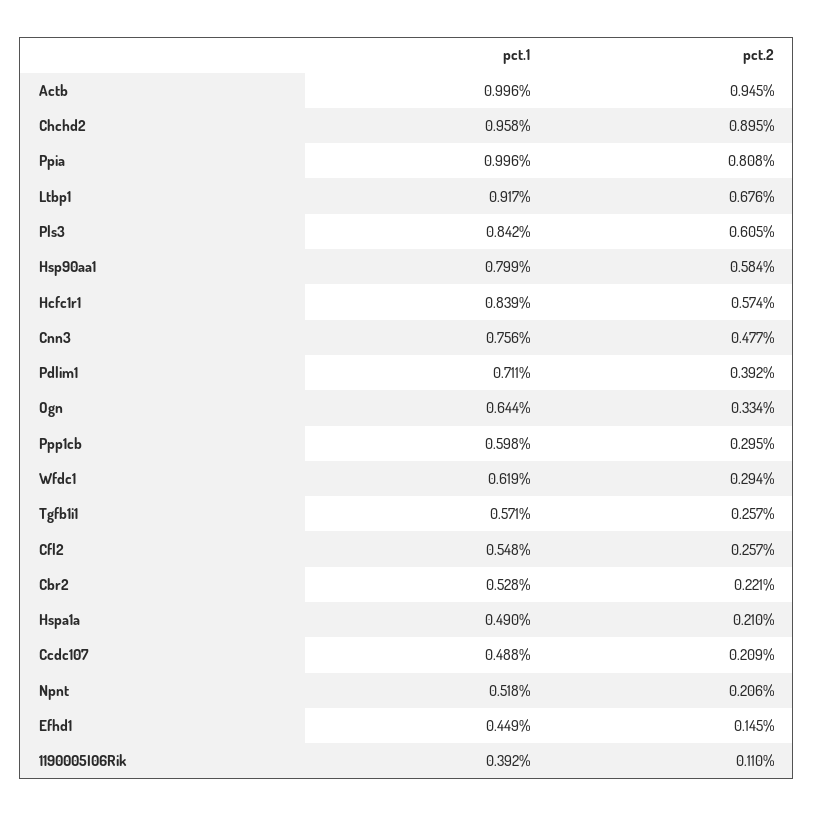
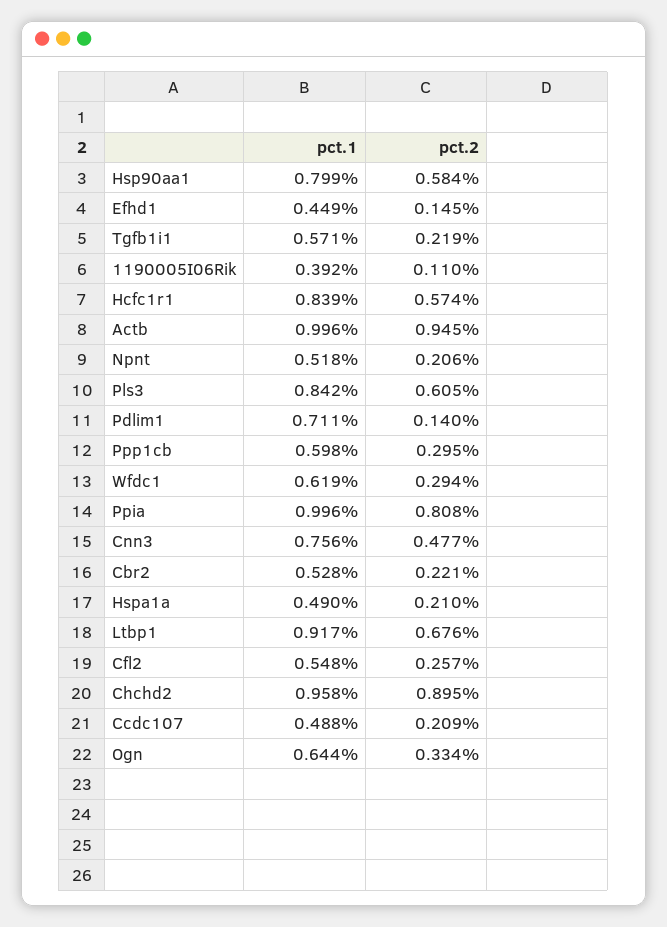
pct.2, Pdlim1: 0.392 -> 0.14
pct.2, Tgfb1i1: 0.257 -> 0.219

